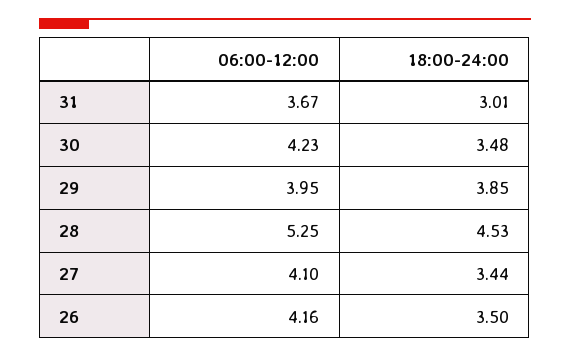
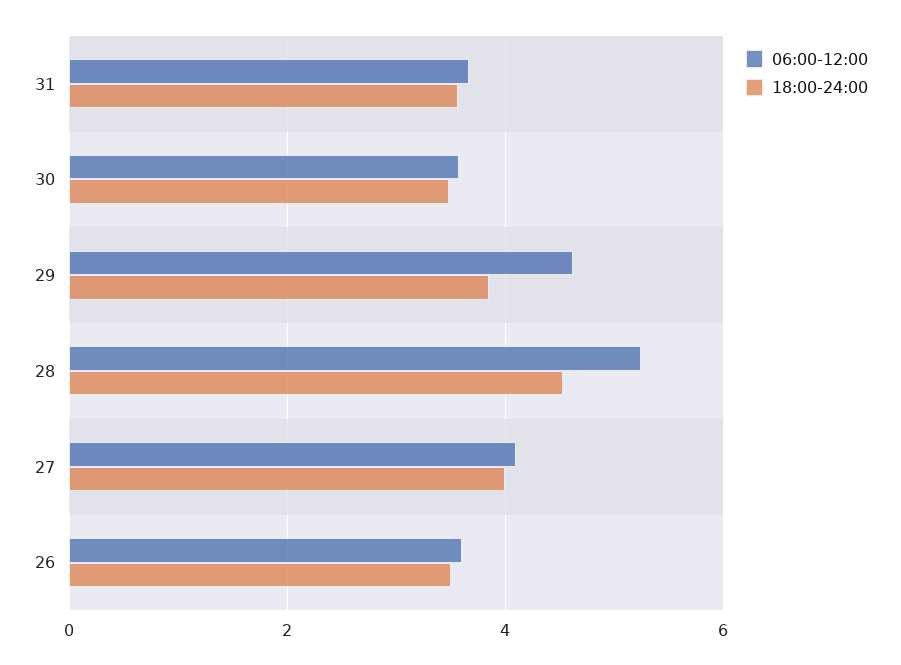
18:00-24:00, 31: 3.01 -> 3.6
06:00-12:00, 30: 4.23 -> 3.6
06:00-12:00, 29: 3.95 -> 4.6
18:00-24:00, 27: 3.44 -> 4
06:00-12:00, 26: 4.16 -> 3.6

